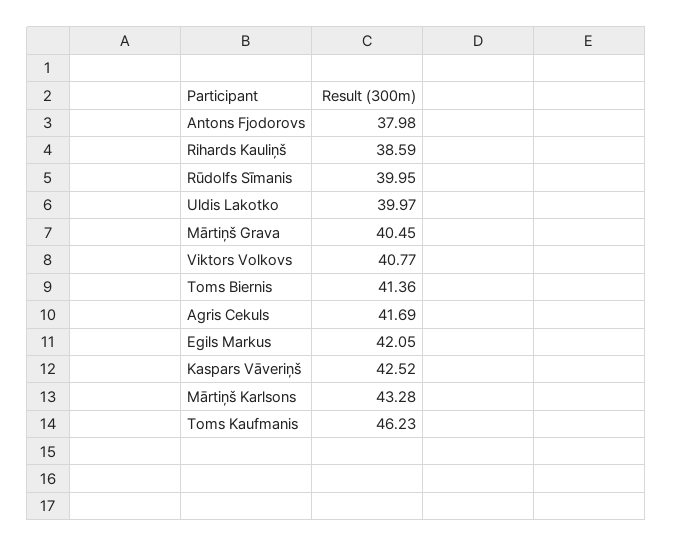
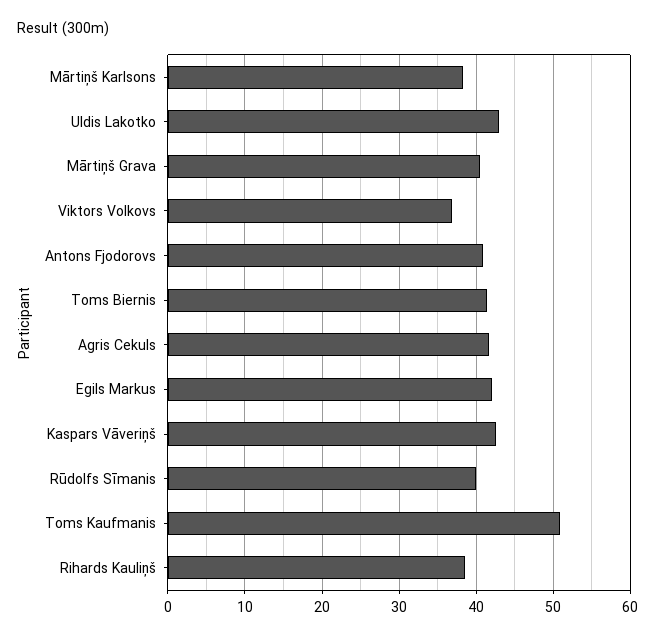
Antons Fjodorovs: 37.98 -> 41
Uldis Lakotko: 39.97 -> 43
Viktors Volkovs: 40.77 -> 37
Mārtiņš Karlsons: 43.28 -> 38
Toms Kaufmanis: 46.23 -> 51

